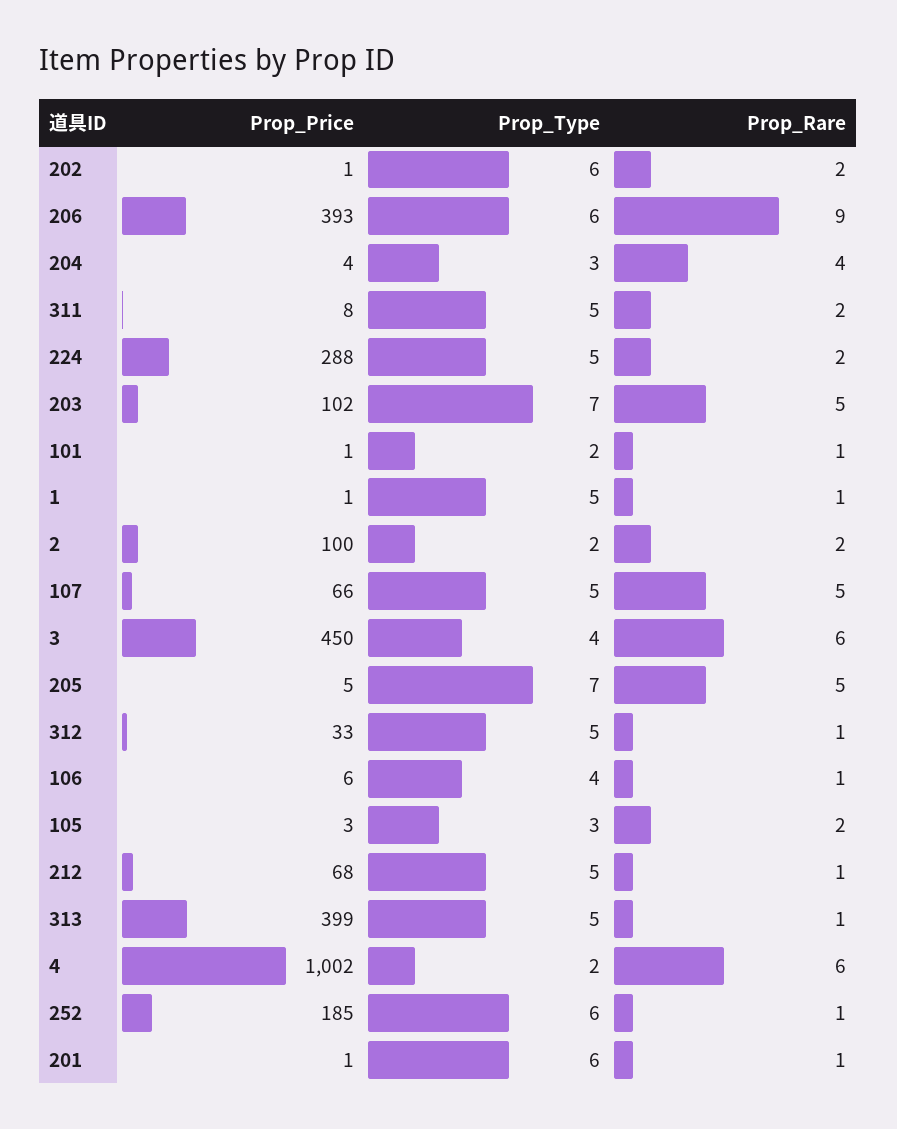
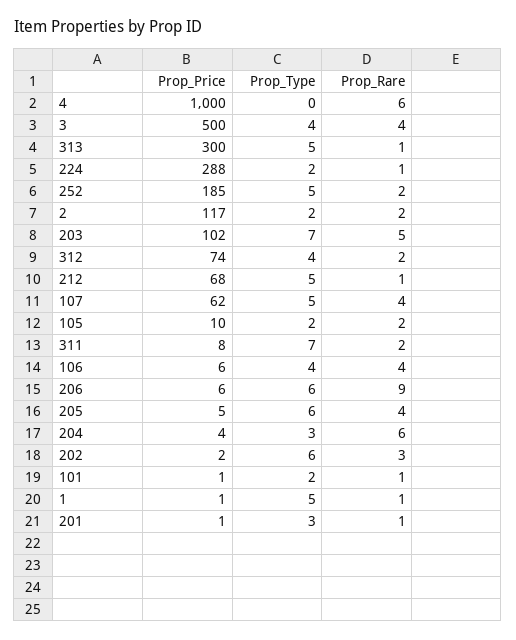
Prop_Price, 202: 1 -> 2
Prop_Rare, 202: 2 -> 3
Prop_Price, 206: 393 -> 6
Prop_Rare, 204: 4 -> 6
Prop_Type, 311: 5 -> 7
Prop_Type, 224: 5 -> 2
Prop_Rare, 224: 2 -> 1
Prop_Price, 2: 100 -> 117
Prop_Price, 107: 66 -> 62
Prop_Rare, 107: 5 -> 4
Prop_Price, 3: 450 -> 500
Prop_Rare, 3: 6 -> 4
Prop_Type, 205: 7 -> 6
Prop_Rare, 205: 5 -> 4
Prop_Price, 312: 33 -> 74
Prop_Type, 312: 5 -> 4
Prop_Rare, 312: 1 -> 2
Prop_Rare, 106: 1 -> 4
Prop_Price, 105: 3 -> 10
Prop_Type, 105: 3 -> 2
Prop_Price, 313: 399 -> 300
Prop_Price, 4: 1002 -> 1000
Prop_Type, 4: 2 -> 0
Prop_Type, 252: 6 -> 5
Prop_Rare, 252: 1 -> 2
Prop_Type, 201: 6 -> 3

